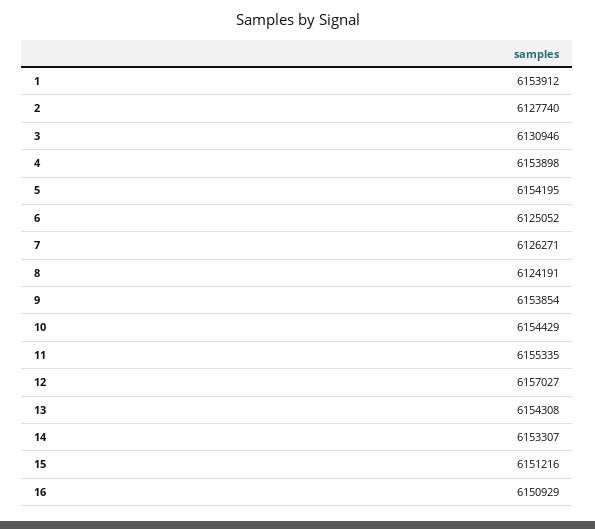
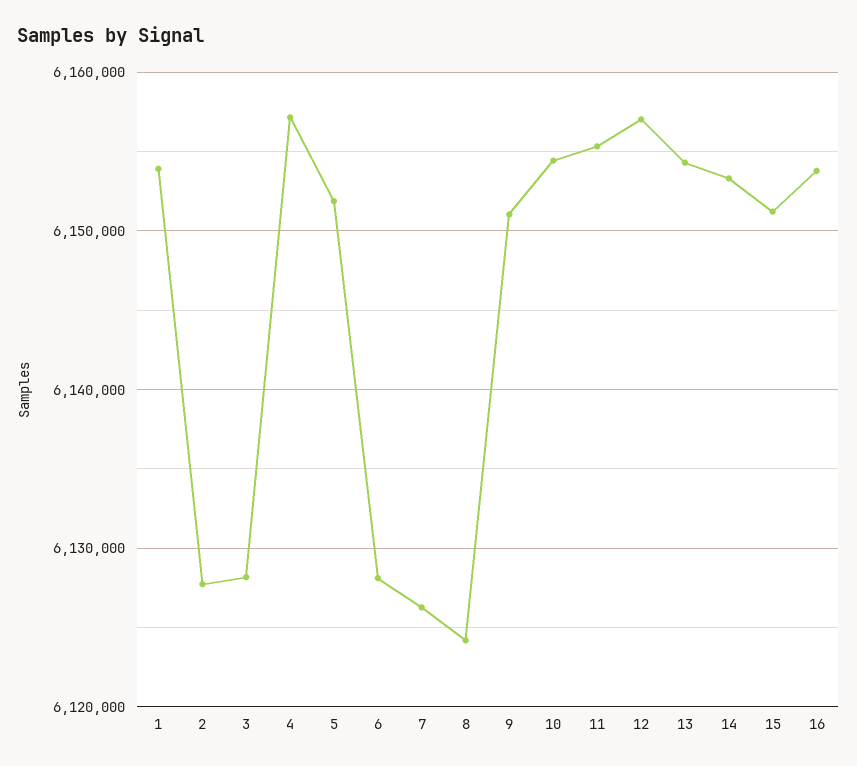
3: 6130946 -> 6128000
4: 6153898 -> 6157000
5: 6154195 -> 6152000
6: 6125052 -> 6128000
9: 6153854 -> 6151000
16: 6150929 -> 6154000

